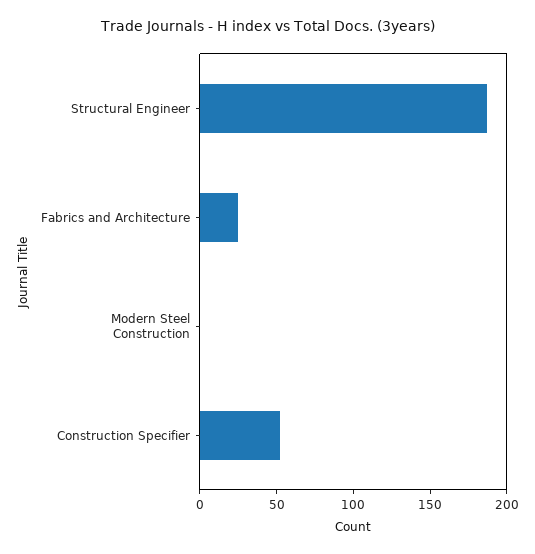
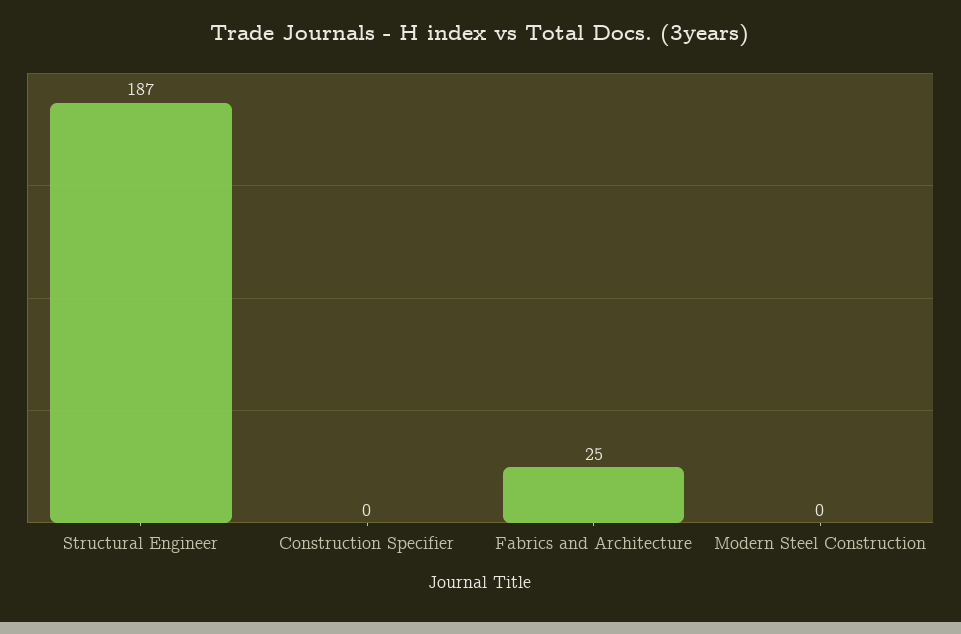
Construction Specifier: 50 -> 0

